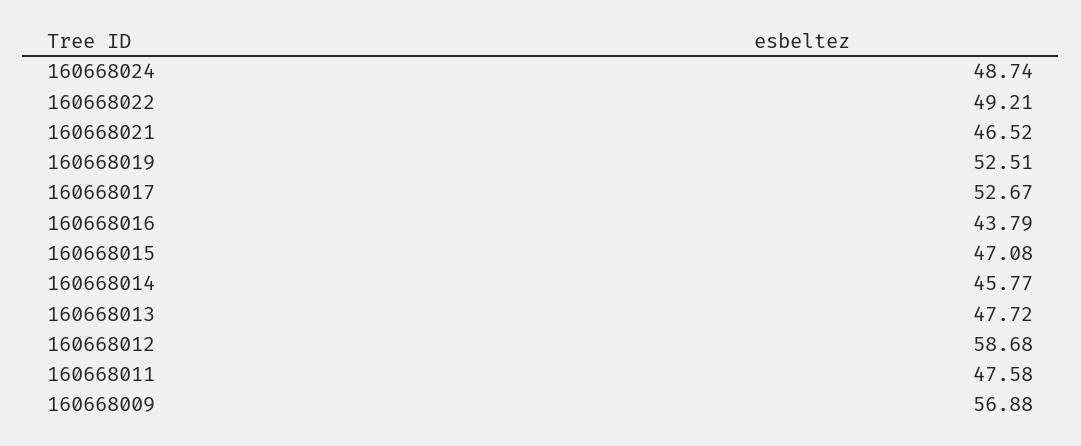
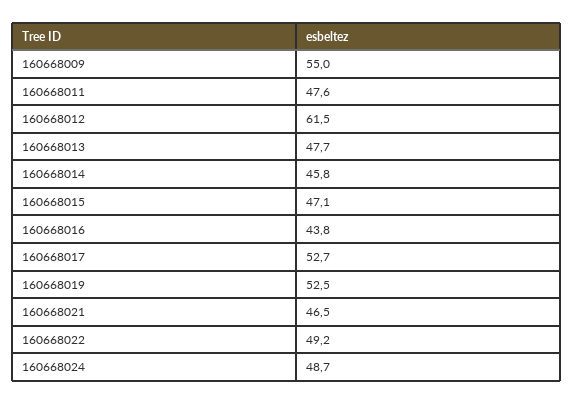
160668012: 58.68 -> 61.5
160668009: 56.88 -> 55

